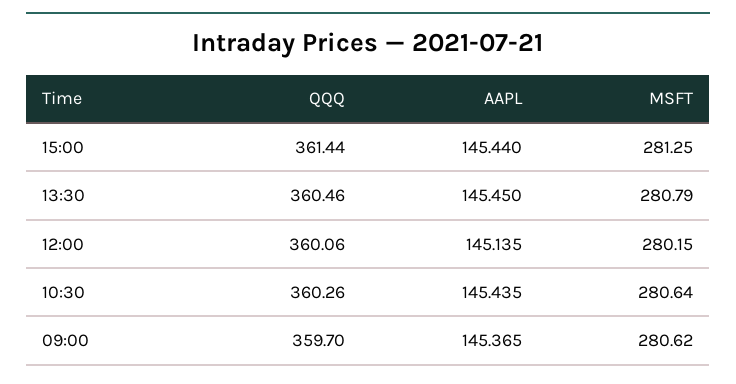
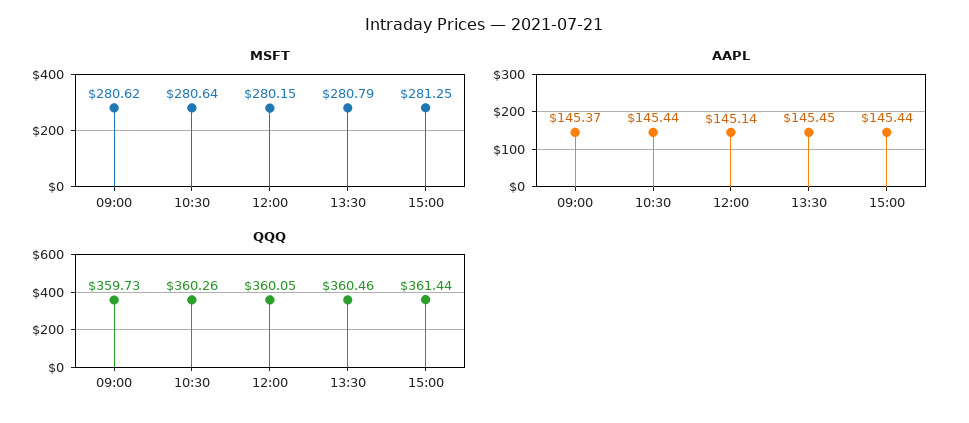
QQQ, 12:00: 360.06 -> 360.05
QQQ, 09:00: 359.7 -> 359.73

